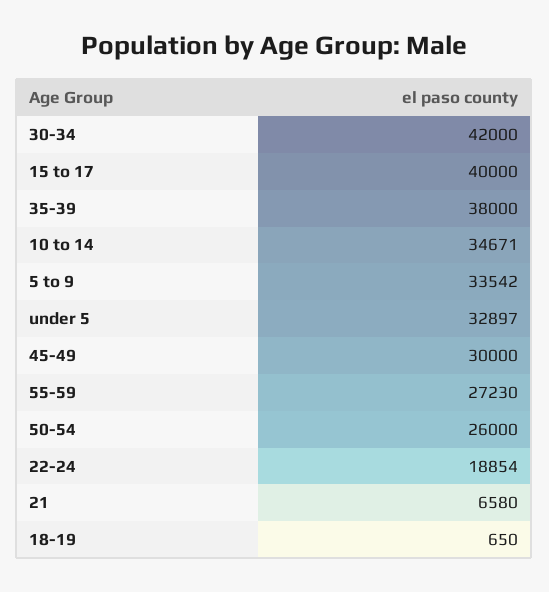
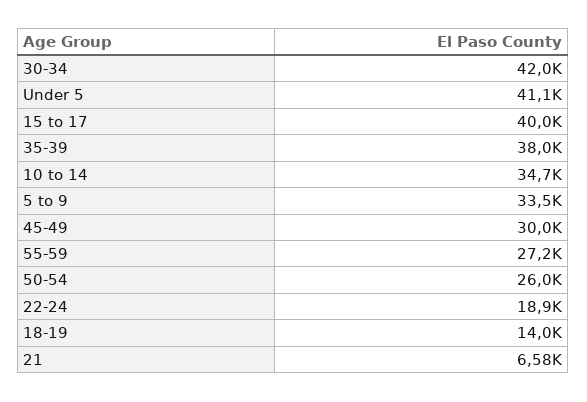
under 5: 32897 -> 41100
18-19: 650 -> 14000

